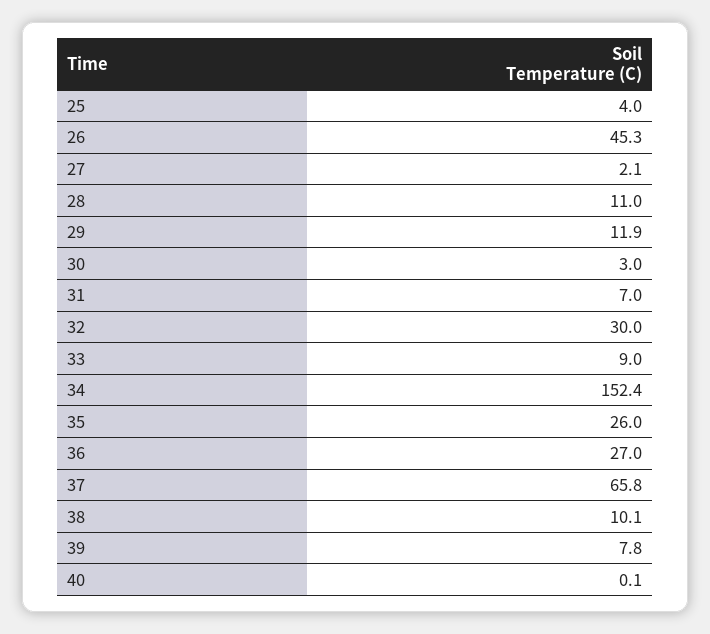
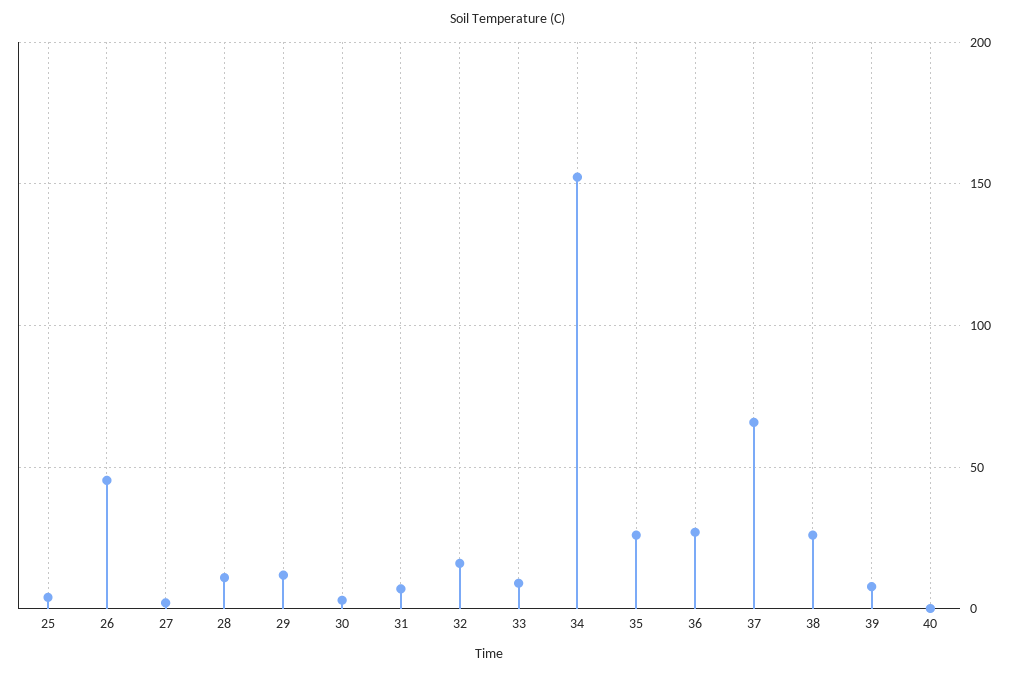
32: 30 -> 15
38: 10.1 -> 25

